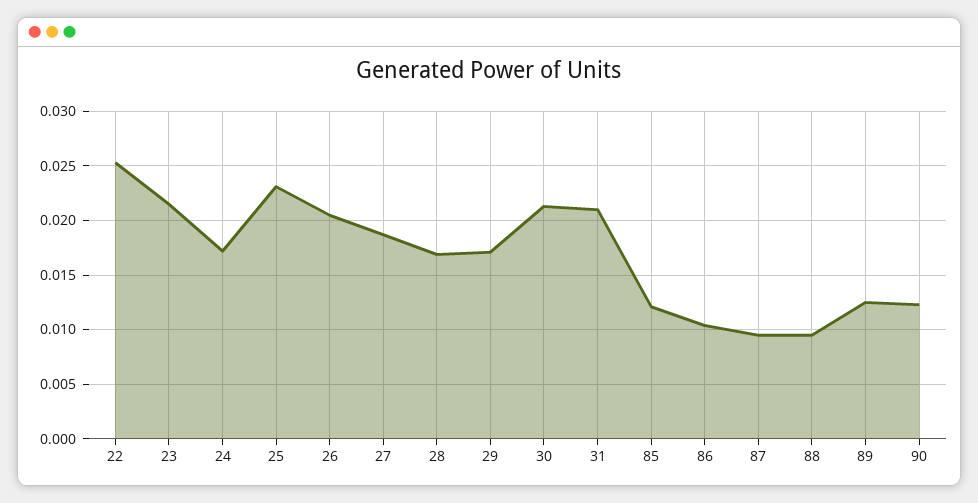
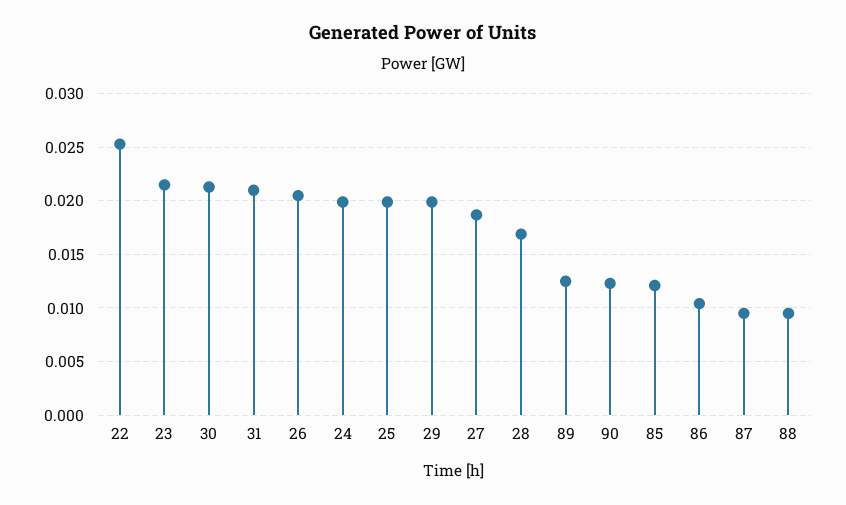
24: 0.017 -> 0.02
25: 0.023 -> 0.02
29: 0.017 -> 0.02

